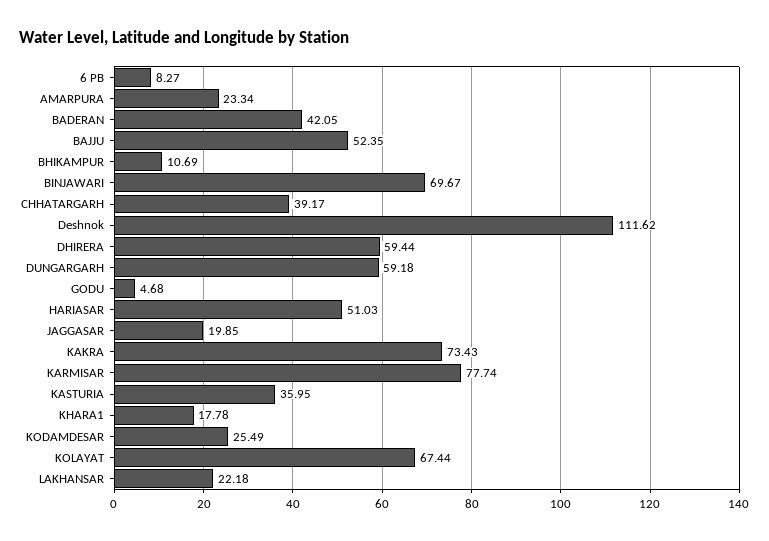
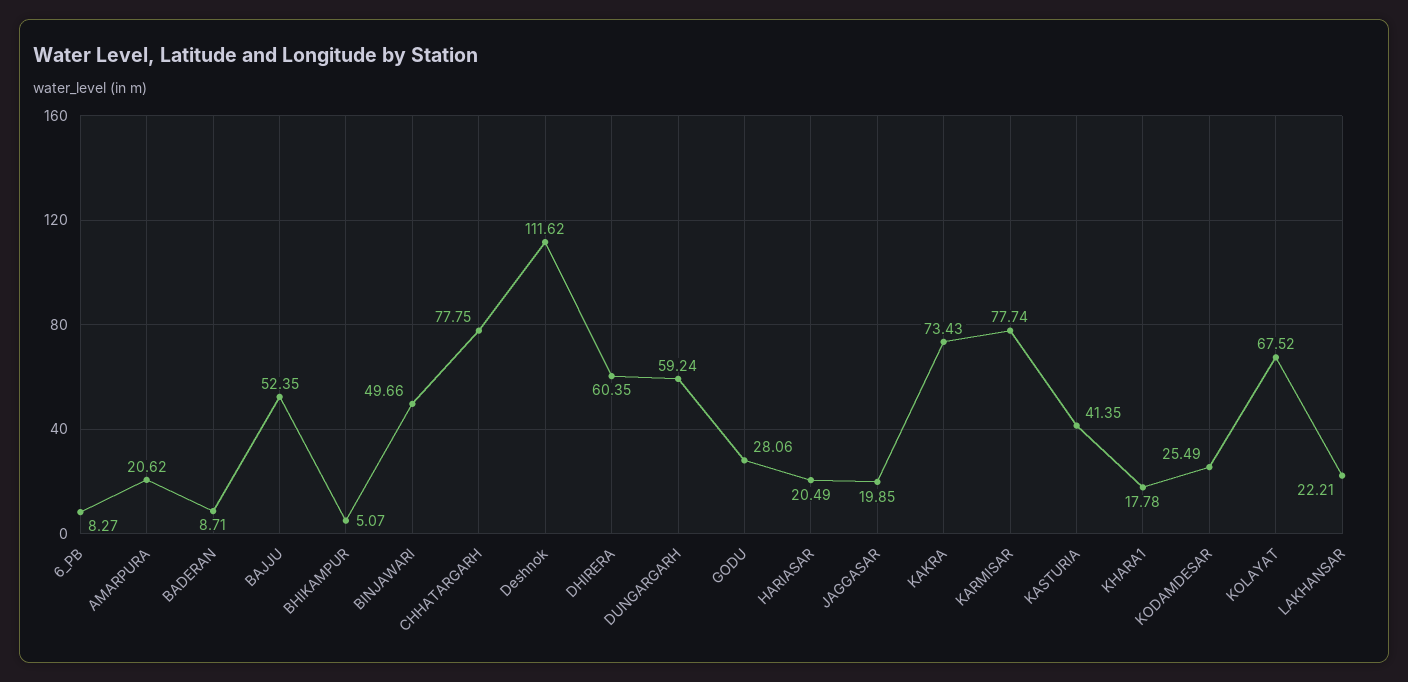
AMARPURA: 23.34 -> 20.62
BADERAN: 42.05 -> 8.71
BHIKAMPUR: 10.69 -> 5.07
BINJAWARI: 69.67 -> 49.66
CHHATARGARH: 39.17 -> 77.75
DHIRERA: 59.44 -> 60.35
DUNGARGARH: 59.18 -> 59.24
GODU: 4.68 -> 28.06
HARIASAR: 51.03 -> 20.49
KASTURIA: 35.95 -> 41.35
KOLAYAT: 67.44 -> 67.52
LAKHANSAR: 22.18 -> 22.21

